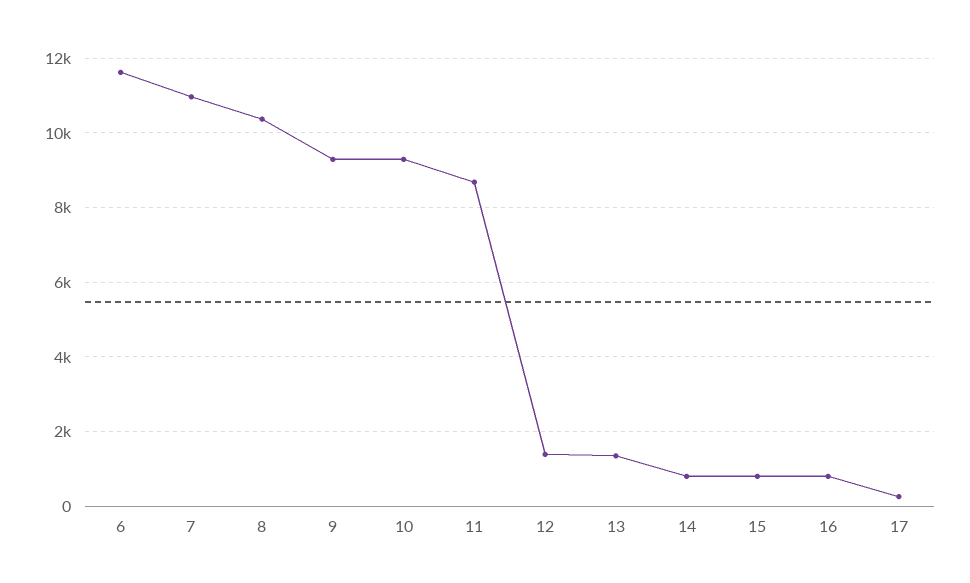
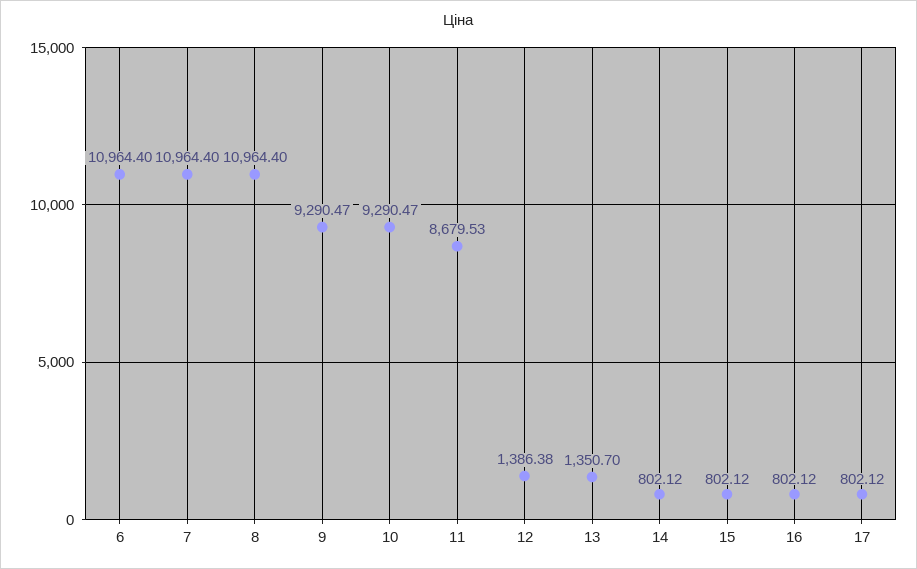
6: 11600 -> 10964.4
8: 10400 -> 10964.4
17: 200 -> 802.12

